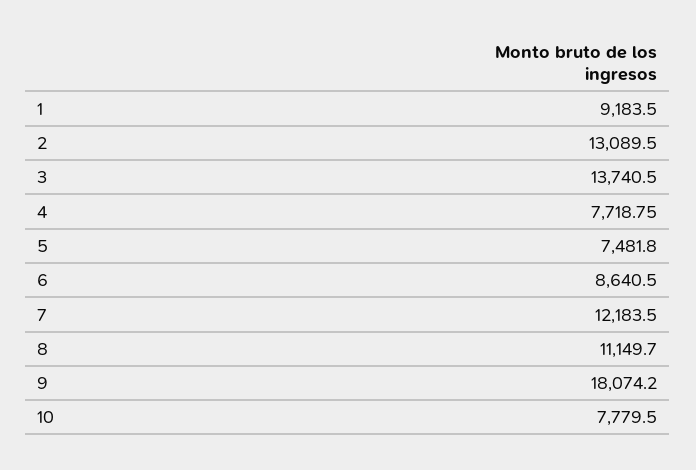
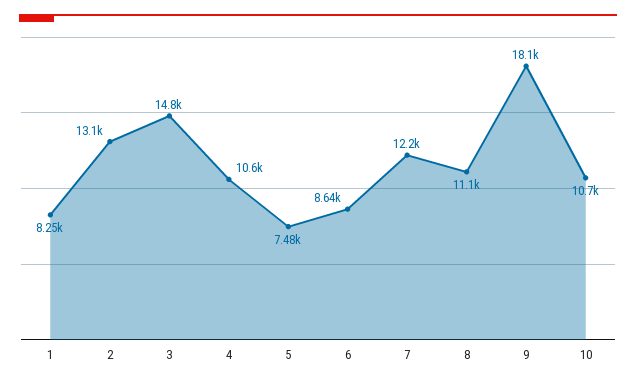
1: 9183.5 -> 8250
3: 13740.5 -> 14800
4: 7718.75 -> 10600
10: 7779.5 -> 10700

